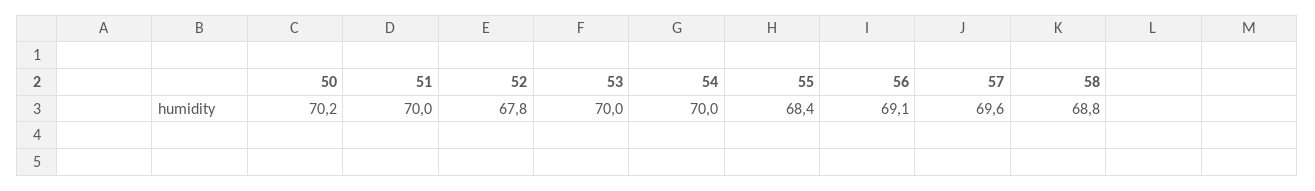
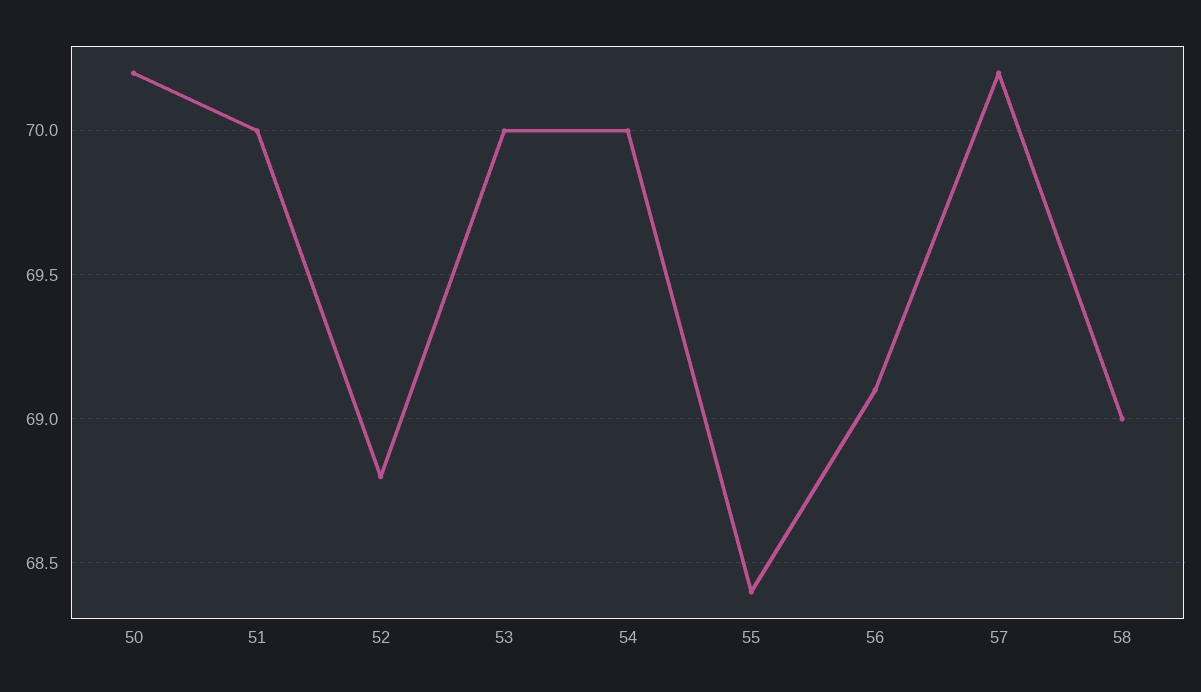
52: 67.8 -> 68.8
57: 69.6 -> 70.2
58: 68.8 -> 69

